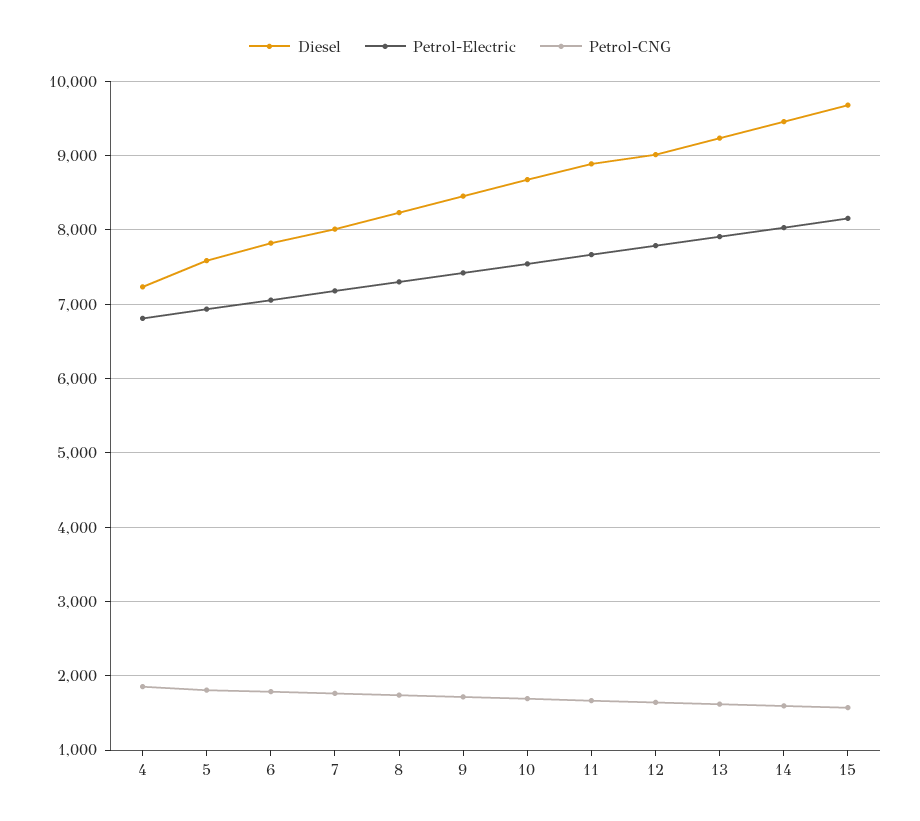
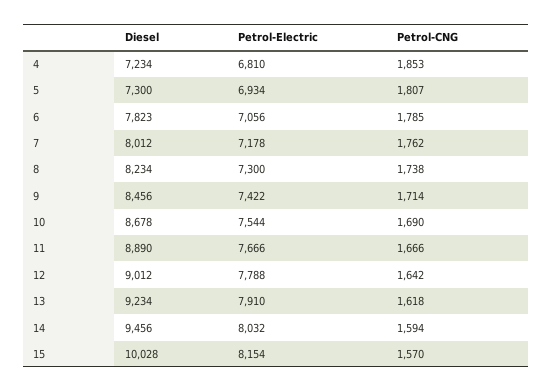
Diesel, 5: 7600 -> 7300
Diesel, 15: 9700 -> 10028

